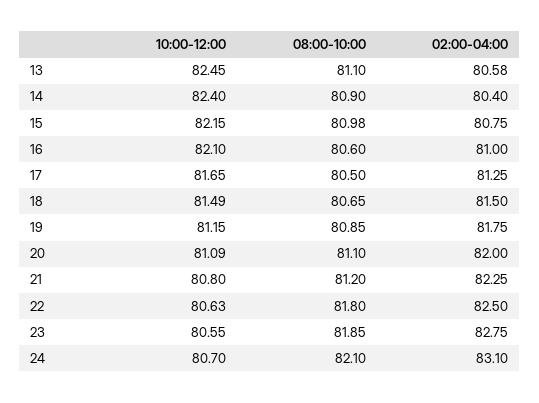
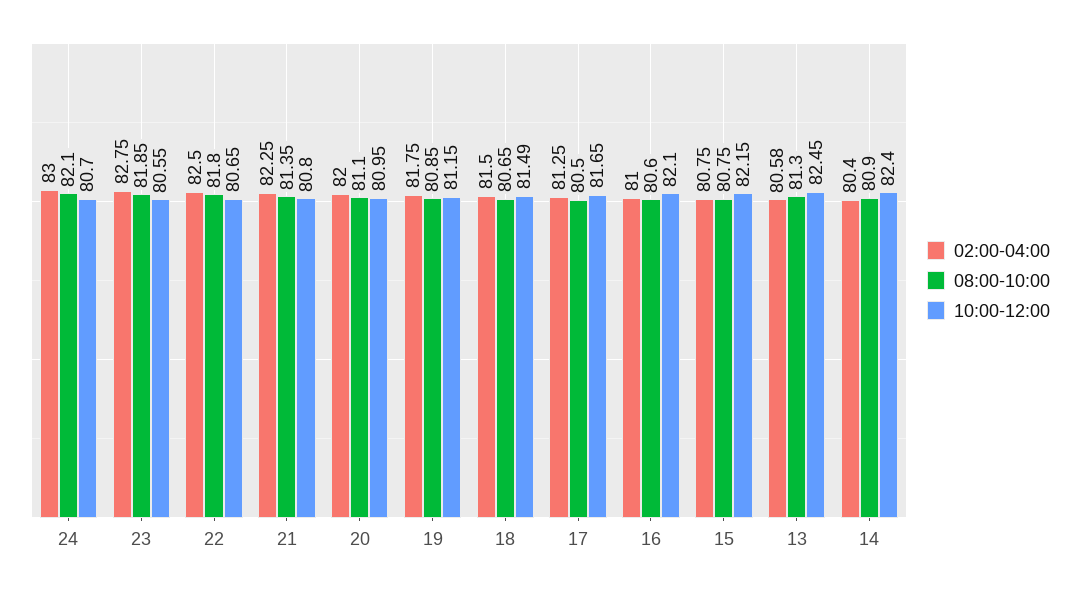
08:00-10:00, 13: 81.1 -> 81.3
08:00-10:00, 15: 80.98 -> 80.75
10:00-12:00, 20: 81.09 -> 80.95
08:00-10:00, 21: 81.2 -> 81.35
10:00-12:00, 22: 80.63 -> 80.65
02:00-04:00, 24: 83.1 -> 83

